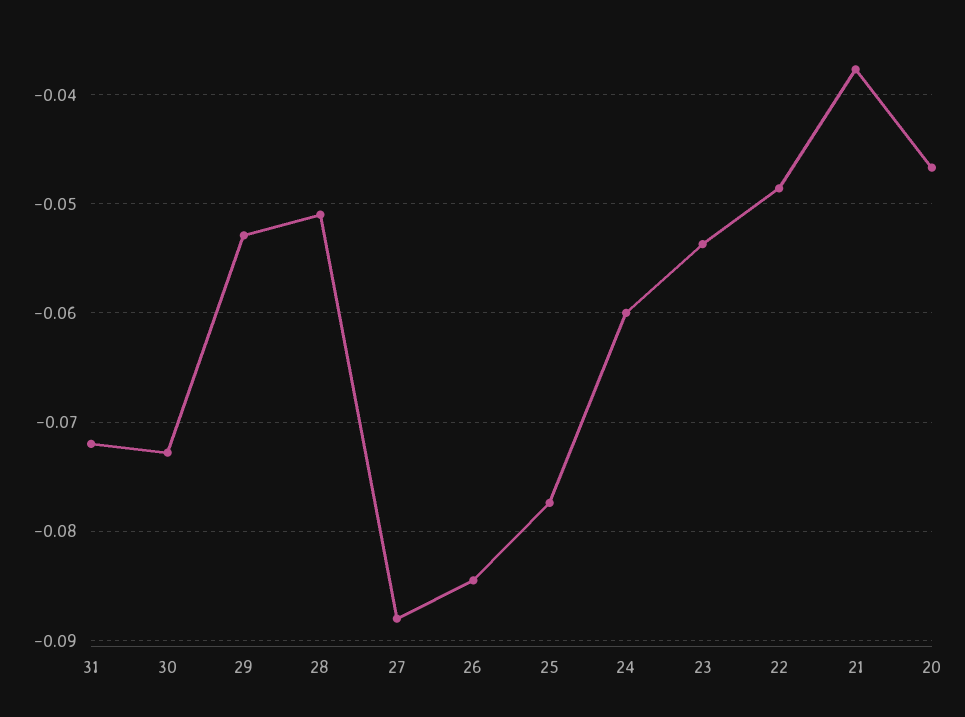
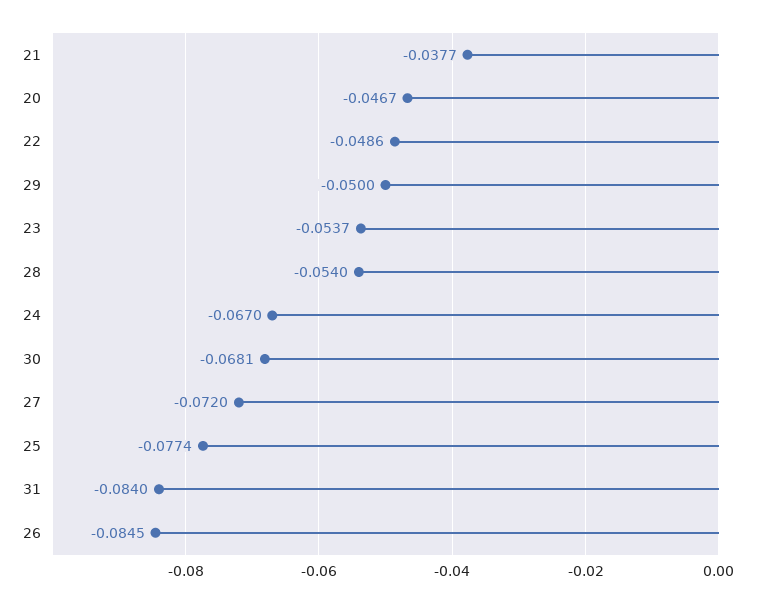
31: -0.072 -> -0.084
30: -0.073 -> -0.0681
29: -0.053 -> -0.05
28: -0.051 -> -0.054
27: -0.088 -> -0.072
24: -0.06 -> -0.067

